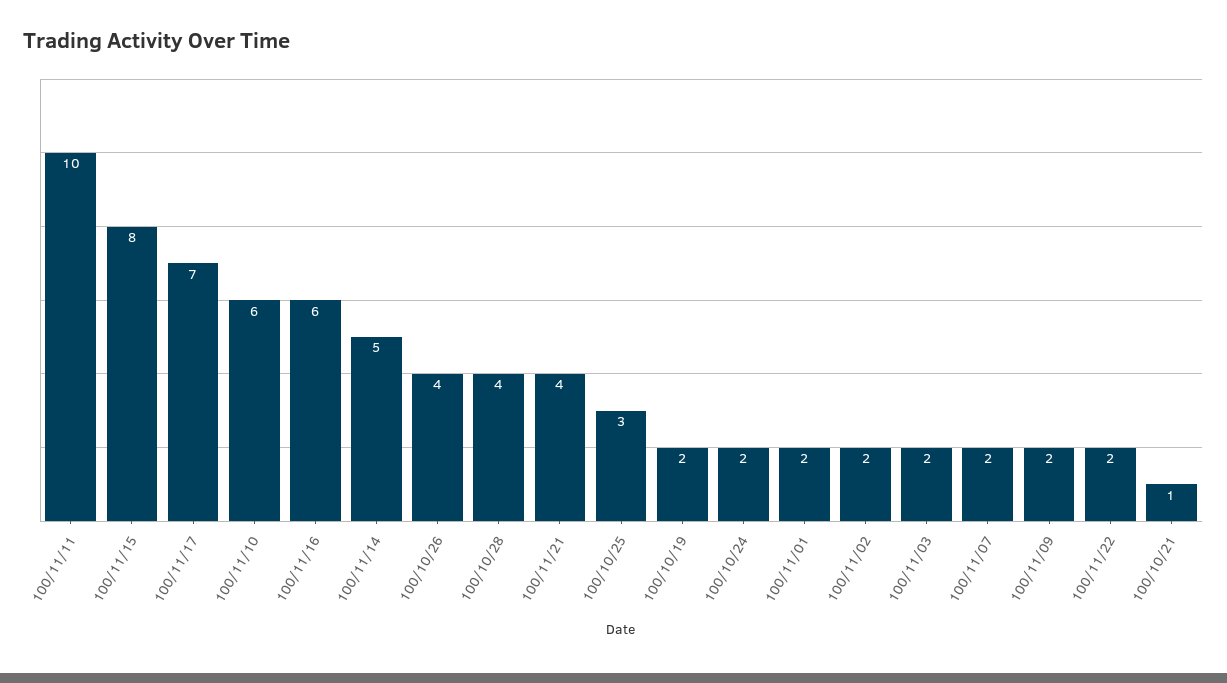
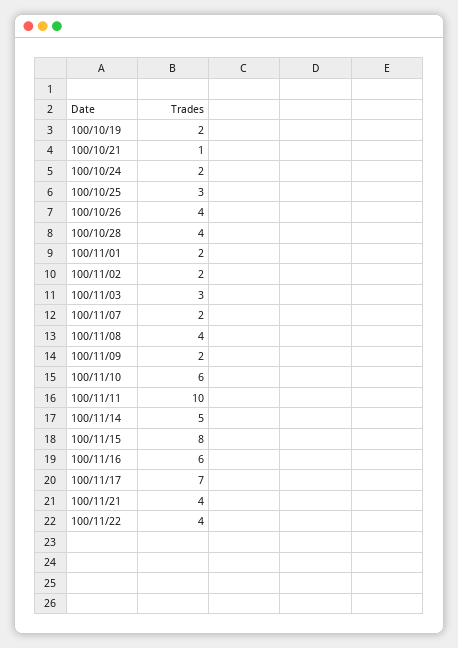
100/11/03: 2 -> 3
100/11/22: 2 -> 4
100/11/08: none -> 4

